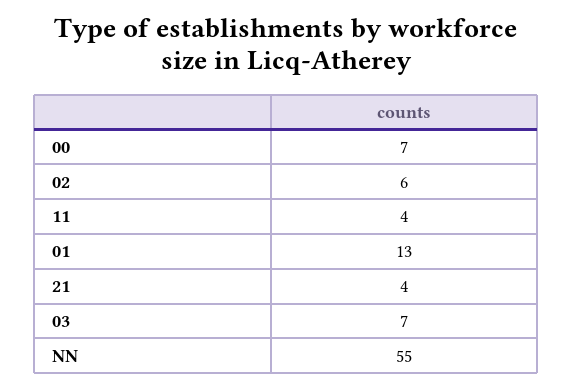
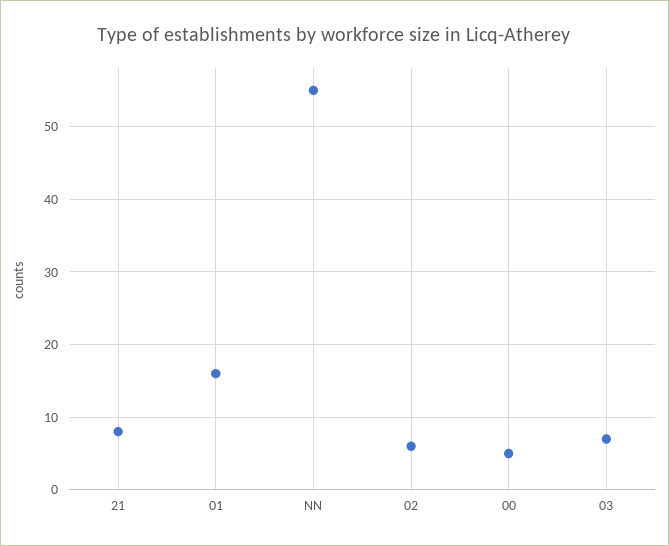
00: 7 -> 5
11: 4 -> none
01: 13 -> 16
21: 4 -> 8

